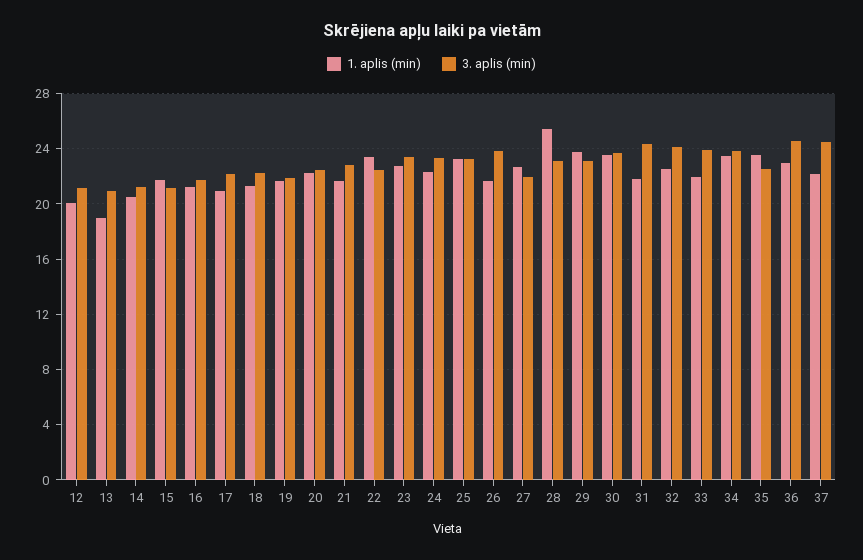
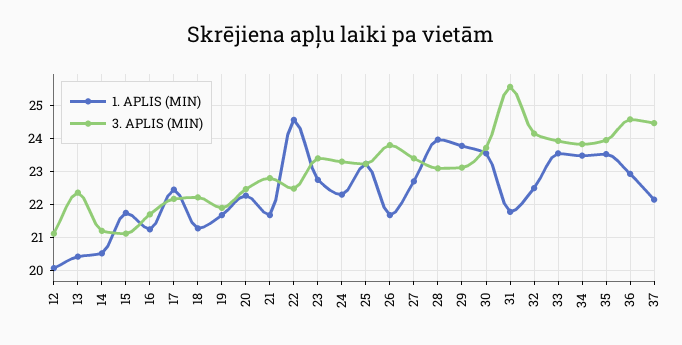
1. aplis (min), 13: 19 -> 20.4
3. aplis (min), 13: 21 -> 22.4
1. aplis (min), 17: 21 -> 22.4
1. aplis (min), 22: 23.5 -> 24.6
3. aplis (min), 27: 22 -> 23.4
1. aplis (min), 28: 25.5 -> 24
3. aplis (min), 31: 24.5 -> 25.6
1. aplis (min), 33: 22 -> 23.6
3. aplis (min), 35: 22.5 -> 24

